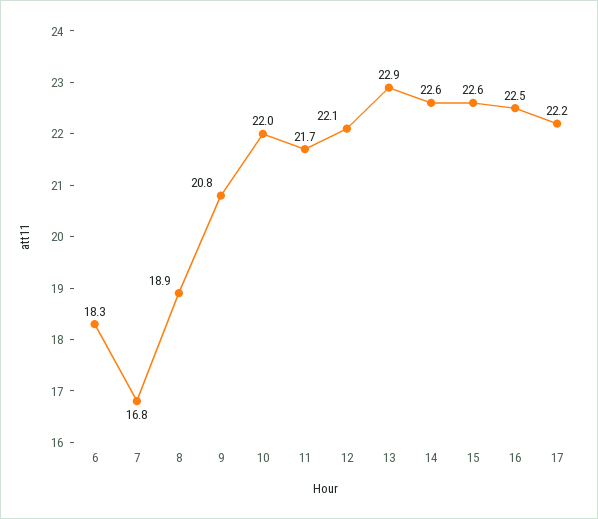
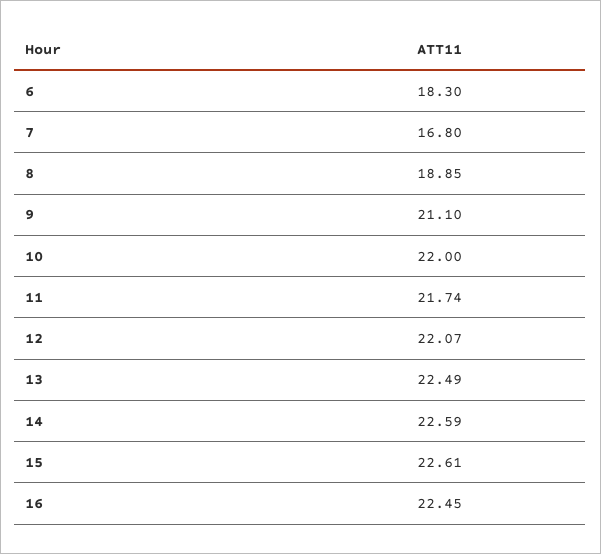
9: 20.8 -> 21.1
13: 22.9 -> 22.49
17: 22.2 -> none

